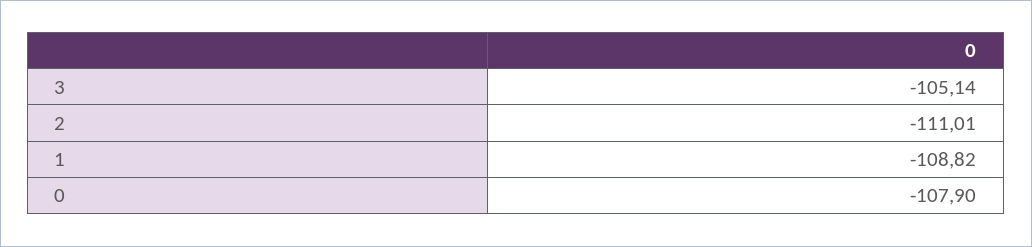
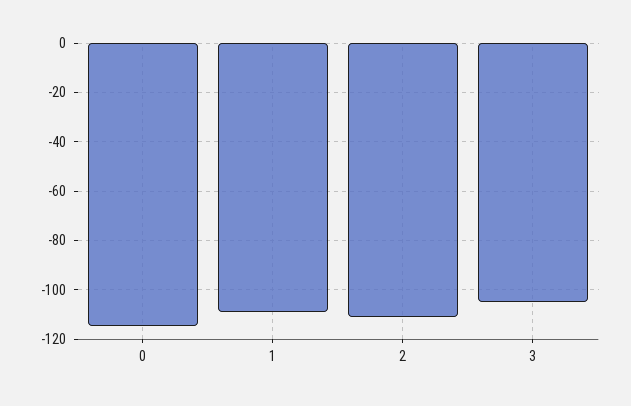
0: -107.9 -> -115

